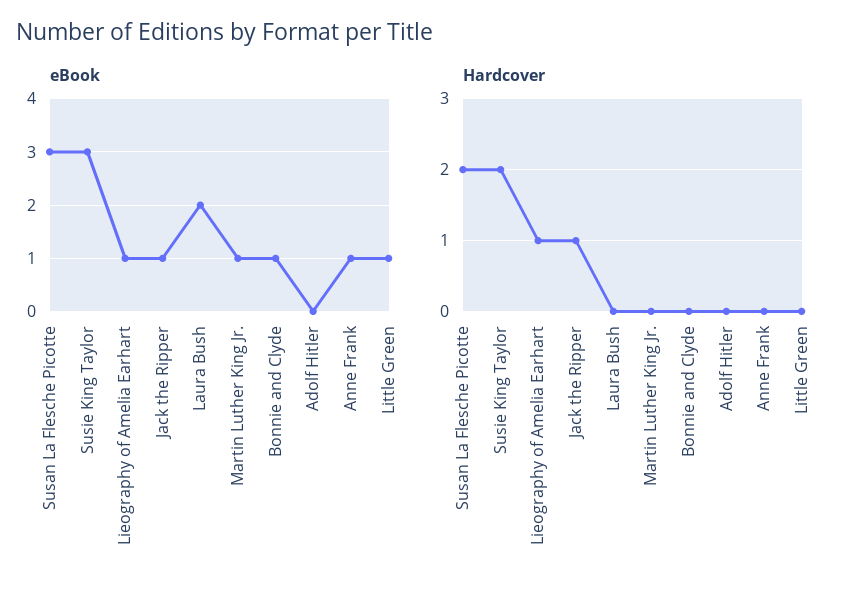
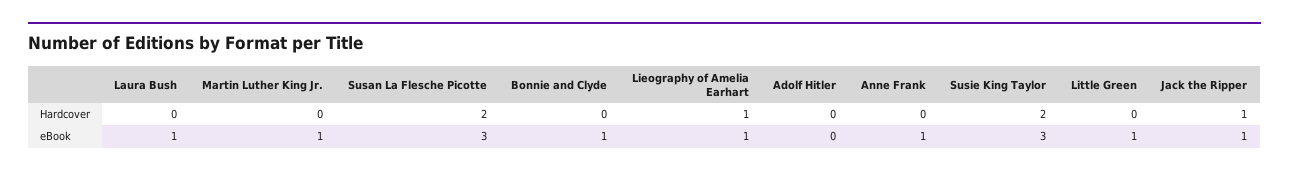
eBook, Laura Bush: 2 -> 1

